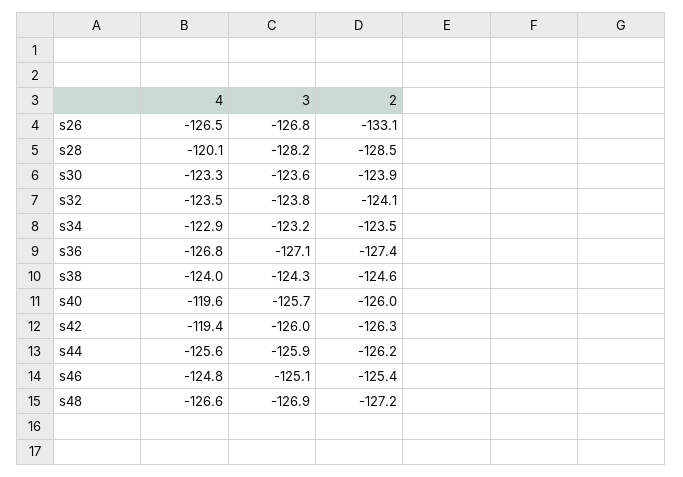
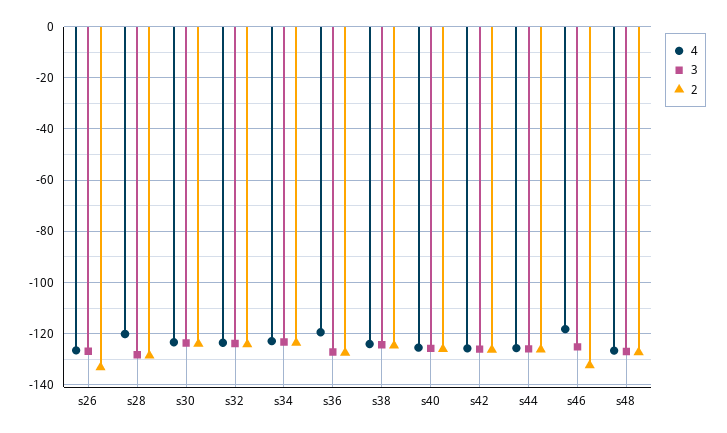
4, s36: -126.8 -> -120
4, s40: -119.6 -> -125
4, s42: -119.4 -> -125
4, s46: -124.8 -> -117.5
2, s46: -125.4 -> -132.5

